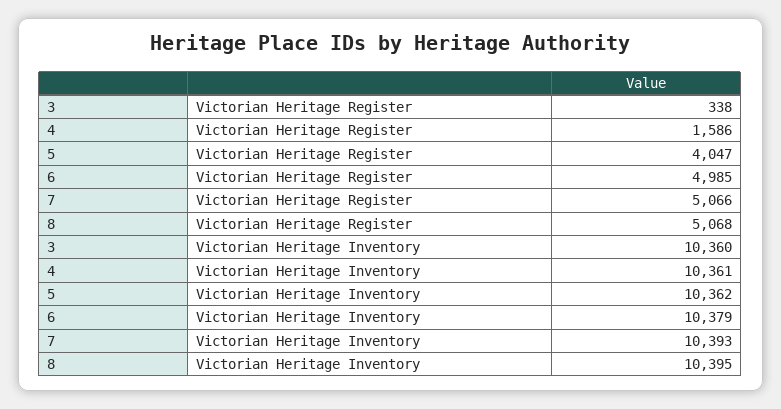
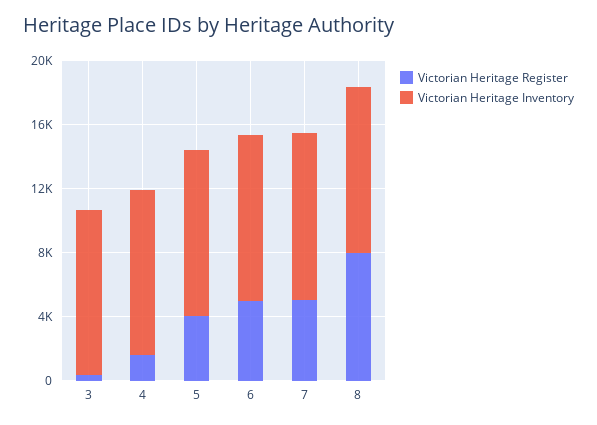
Victorian Heritage Register, 8: 5068 -> 8000

